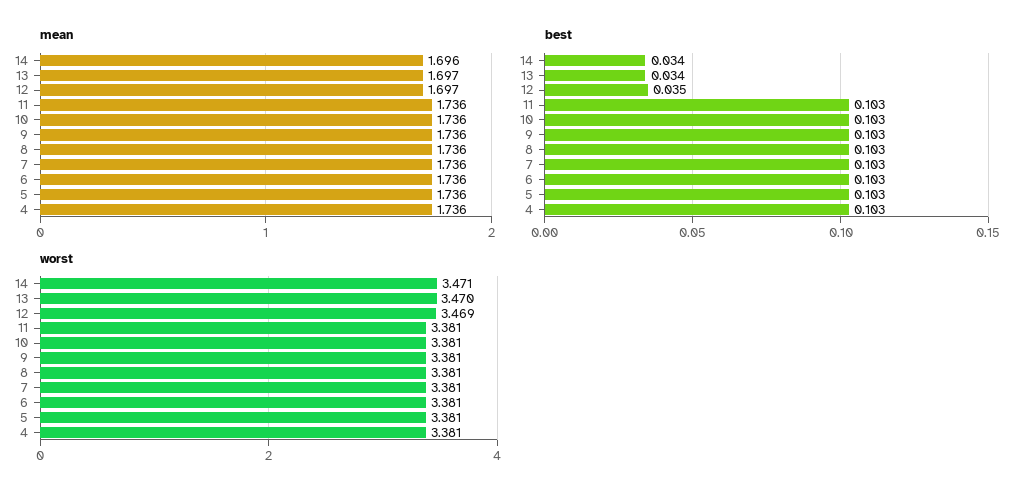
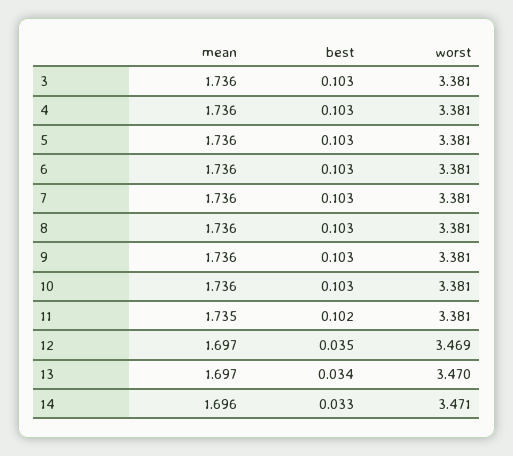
mean, 11: 1.736 -> 1.735
best, 14: 0.034 -> 0.033
best, 11: 0.103 -> 0.102
mean, 3: none -> 1.736
best, 3: none -> 0.103
worst, 3: none -> 3.381

